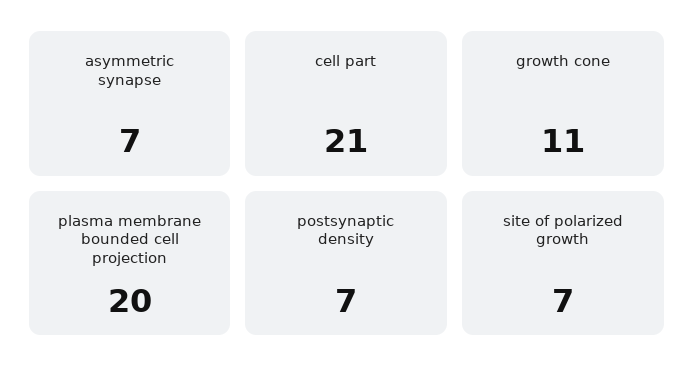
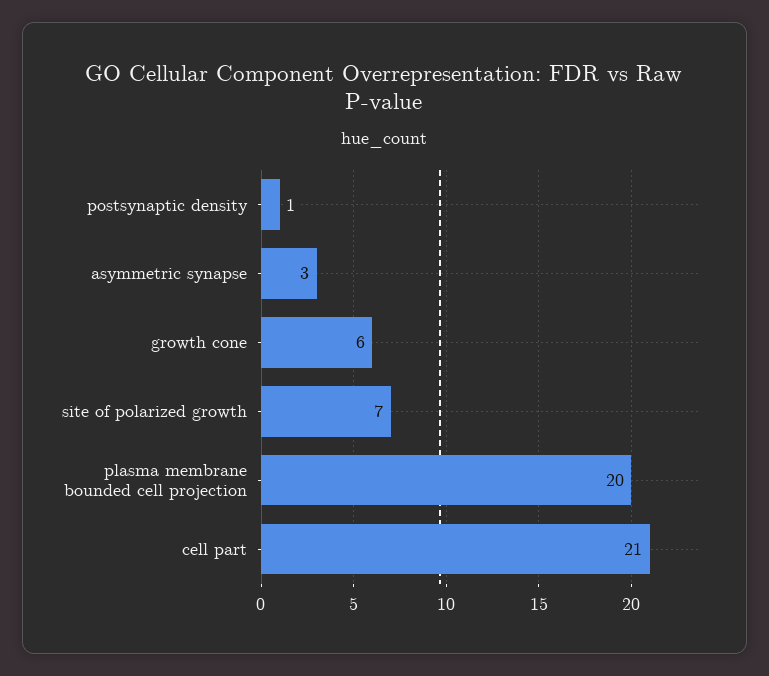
asymmetric synapse: 7 -> 3
growth cone: 11 -> 6
postsynaptic density: 7 -> 1

